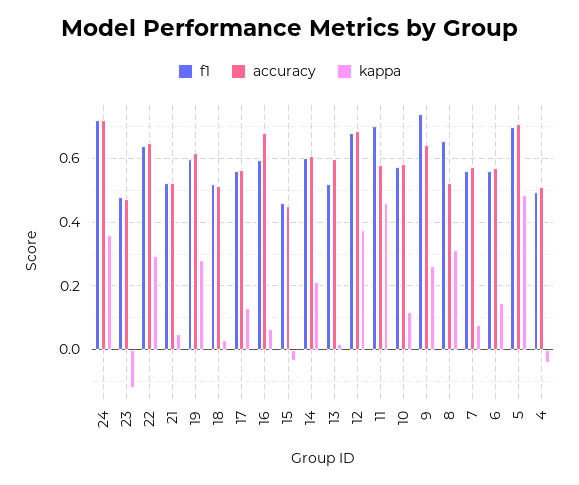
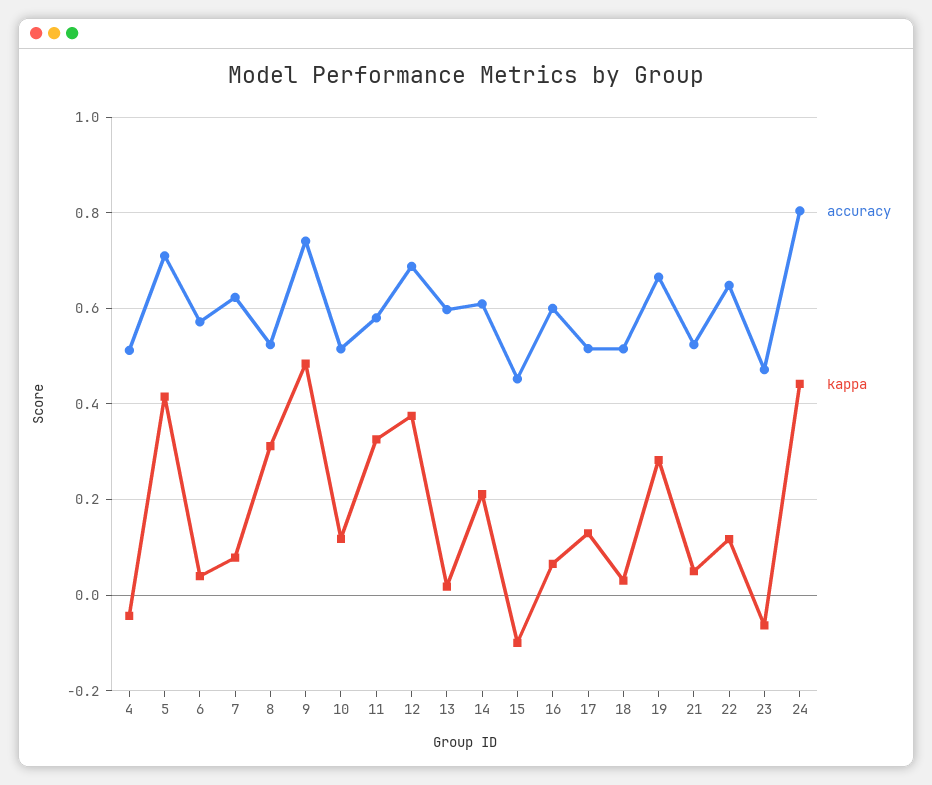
f1, 24: 0.72 -> none
accuracy, 24: 0.72 -> 0.8
kappa, 24: 0.36 -> 0.44
f1, 23: 0.48 -> none
kappa, 23: -0.12 -> -0.06
f1, 22: 0.64 -> none
kappa, 22: 0.3 -> 0.12
f1, 21: 0.52 -> none
f1, 19: 0.6 -> none
accuracy, 19: 0.62 -> 0.66
f1, 18: 0.52 -> none
f1, 17: 0.56 -> none
accuracy, 17: 0.56 -> 0.52
f1, 16: 0.6 -> none
accuracy, 16: 0.68 -> 0.6
f1, 15: 0.46 -> none
kappa, 15: -0.04 -> -0.1
f1, 14: 0.6 -> none
f1, 13: 0.52 -> none
f1, 12: 0.68 -> none
f1, 11: 0.7 -> none
kappa, 11: 0.46 -> 0.32
f1, 10: 0.58 -> none
accuracy, 10: 0.58 -> 0.52
f1, 9: 0.74 -> none
accuracy, 9: 0.64 -> 0.74
kappa, 9: 0.26 -> 0.48
f1, 8: 0.66 -> none
f1, 7: 0.56 -> none
accuracy, 7: 0.58 -> 0.62
f1, 6: 0.56 -> none
kappa, 6: 0.14 -> 0.04
f1, 5: 0.7 -> none
kappa, 5: 0.48 -> 0.42
f1, 4: 0.5 -> none

